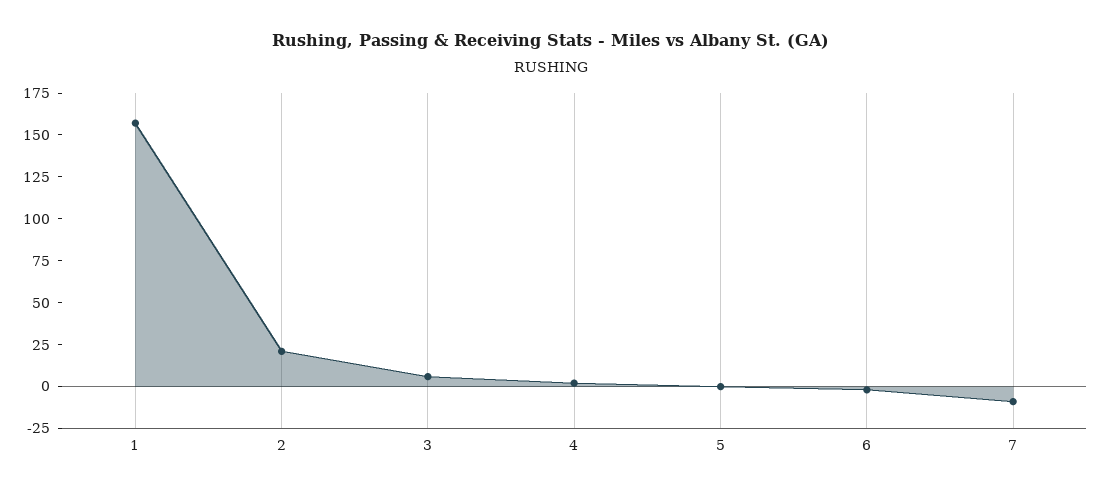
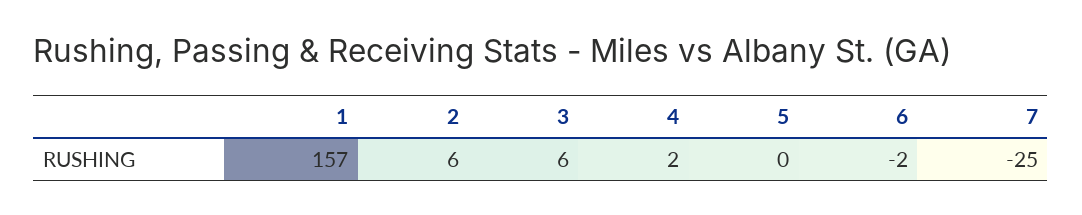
2: 20 -> 6
7: -10 -> -25

